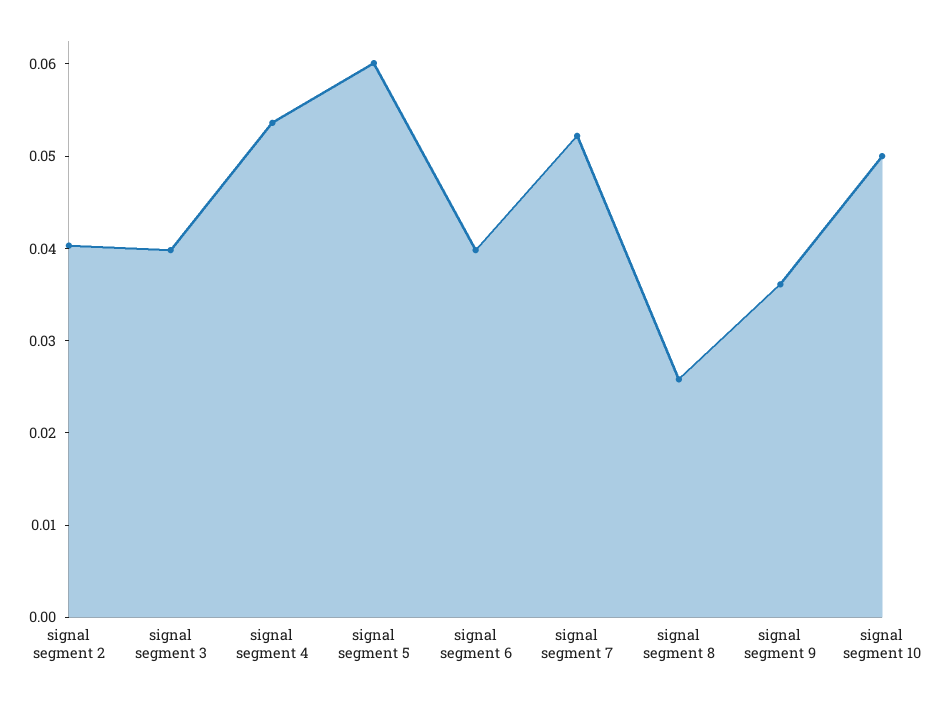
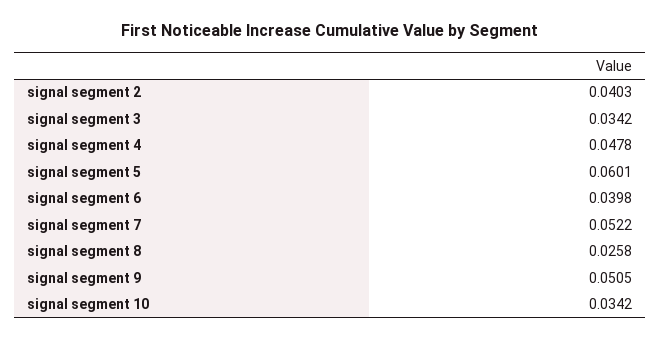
signal segment 3: 0.04 -> 0.0342
signal segment 4: 0.054 -> 0.0478
signal segment 9: 0.036 -> 0.0505
signal segment 10: 0.05 -> 0.0342

